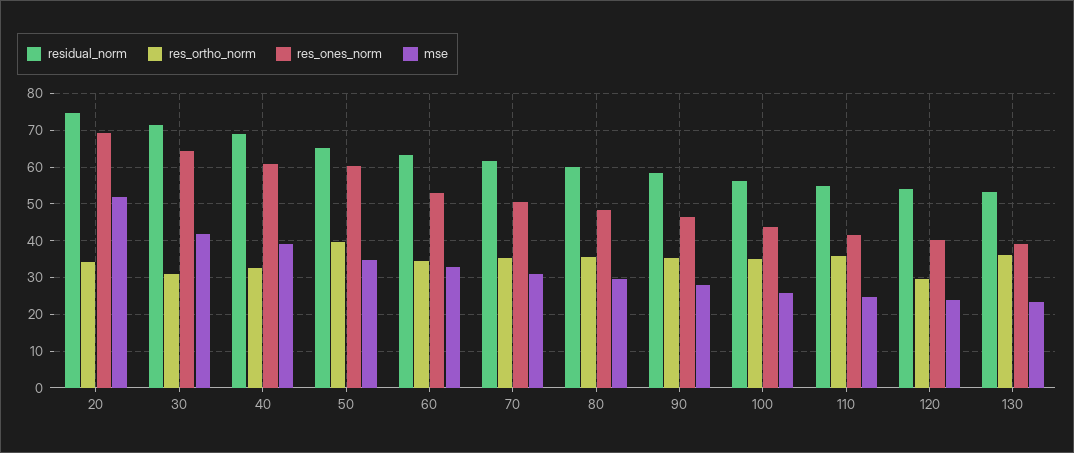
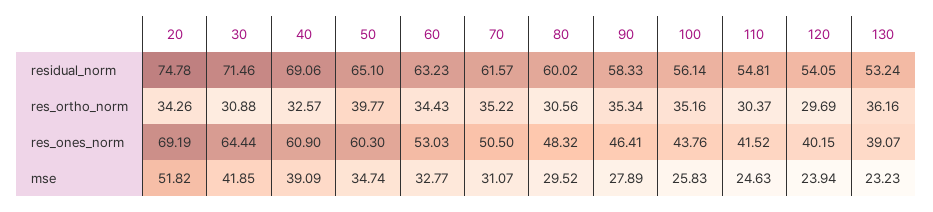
res_ortho_norm, 80: 36 -> 30.56
res_ortho_norm, 110: 36 -> 30.37

